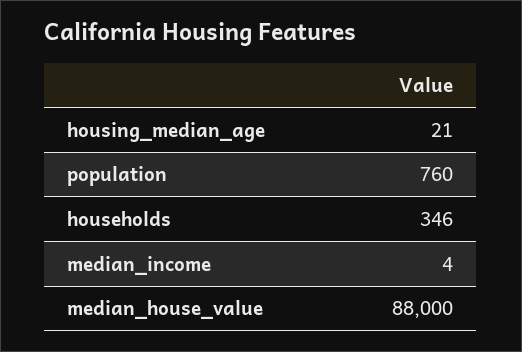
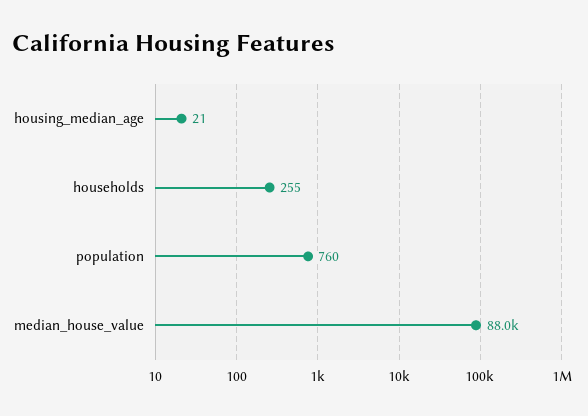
households: 346 -> 255
median_income: 4 -> none

